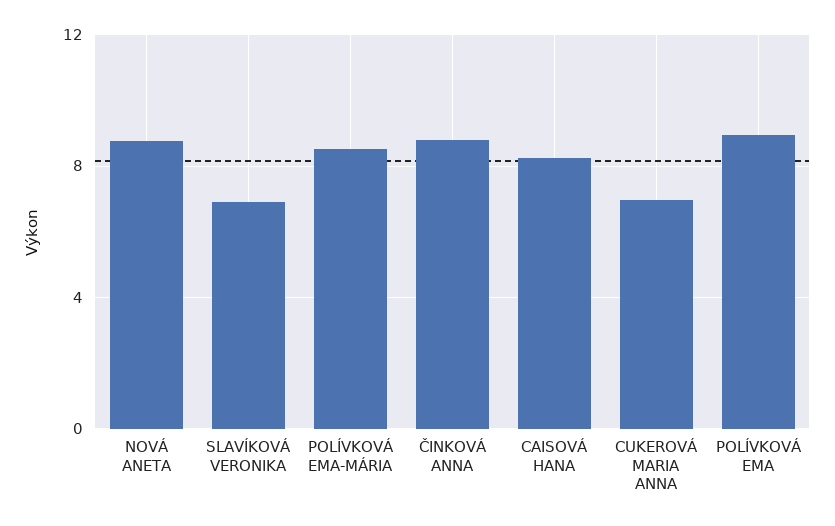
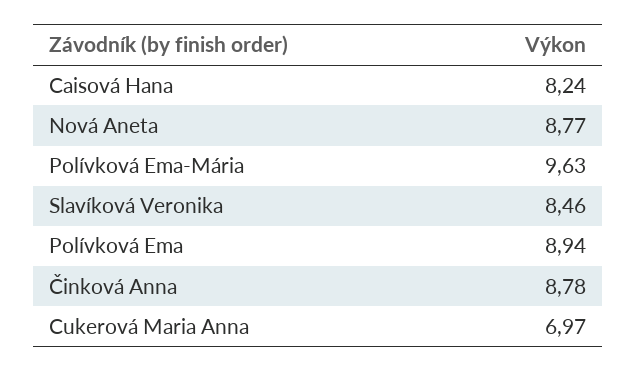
SLAVÍKOVÁ VERONIKA: 7 -> 8.46
POLÍVKOVÁ EMA-MÁRIA: 8.5 -> 9.63

